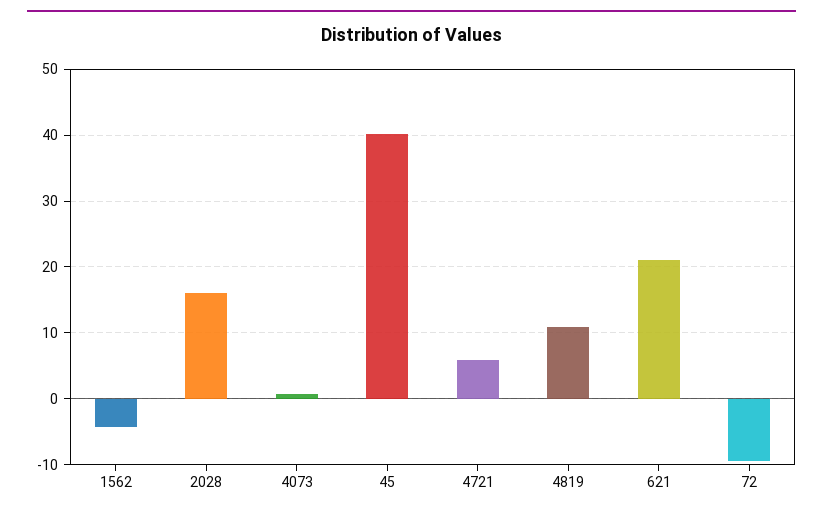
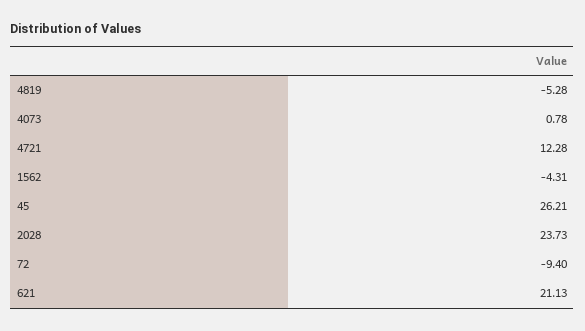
2028: 16 -> 23.73
45: 40 -> 26.21
4721: 6 -> 12.28
4819: 11 -> -5.28

